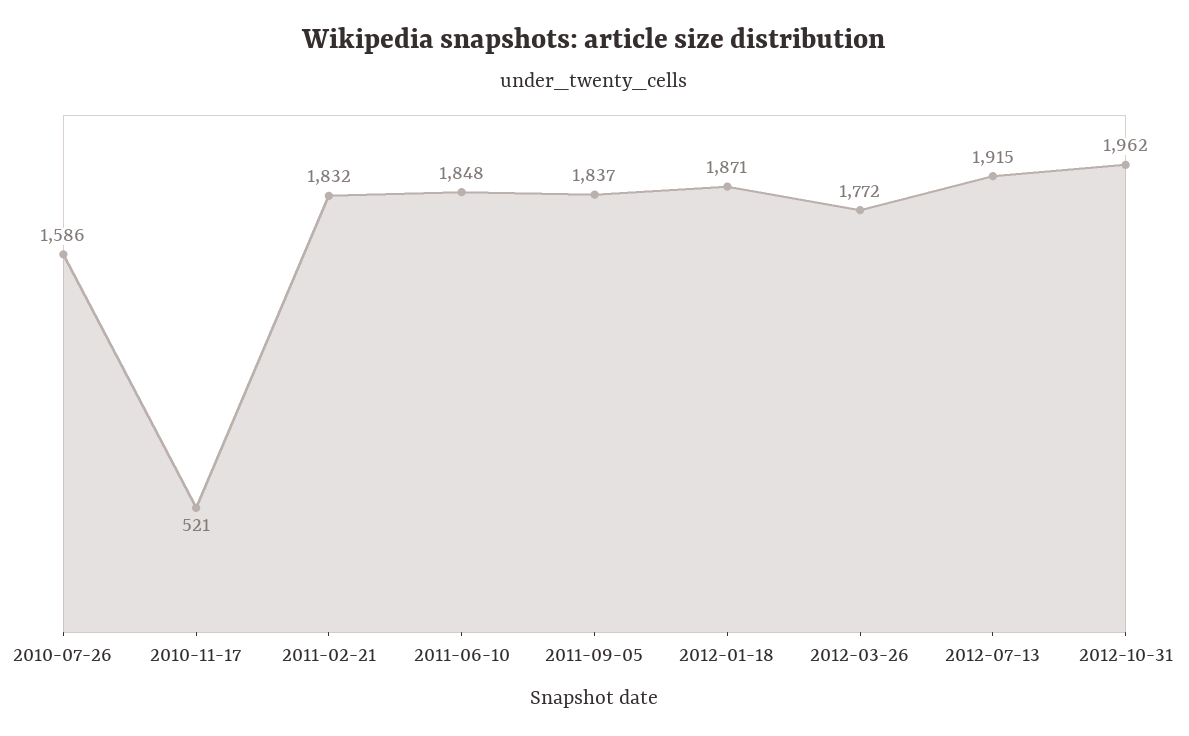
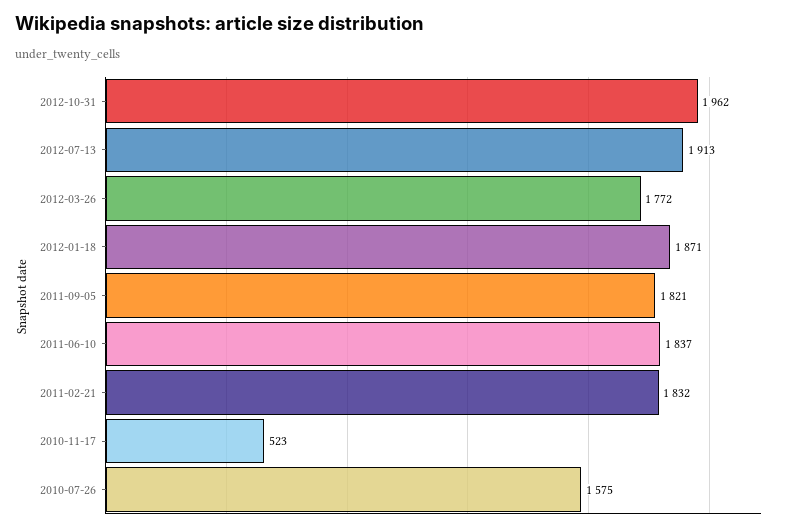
2010-07-26: 1586 -> 1575
2010-11-17: 521 -> 523
2011-06-10: 1848 -> 1837
2011-09-05: 1837 -> 1821
2012-07-13: 1915 -> 1913

